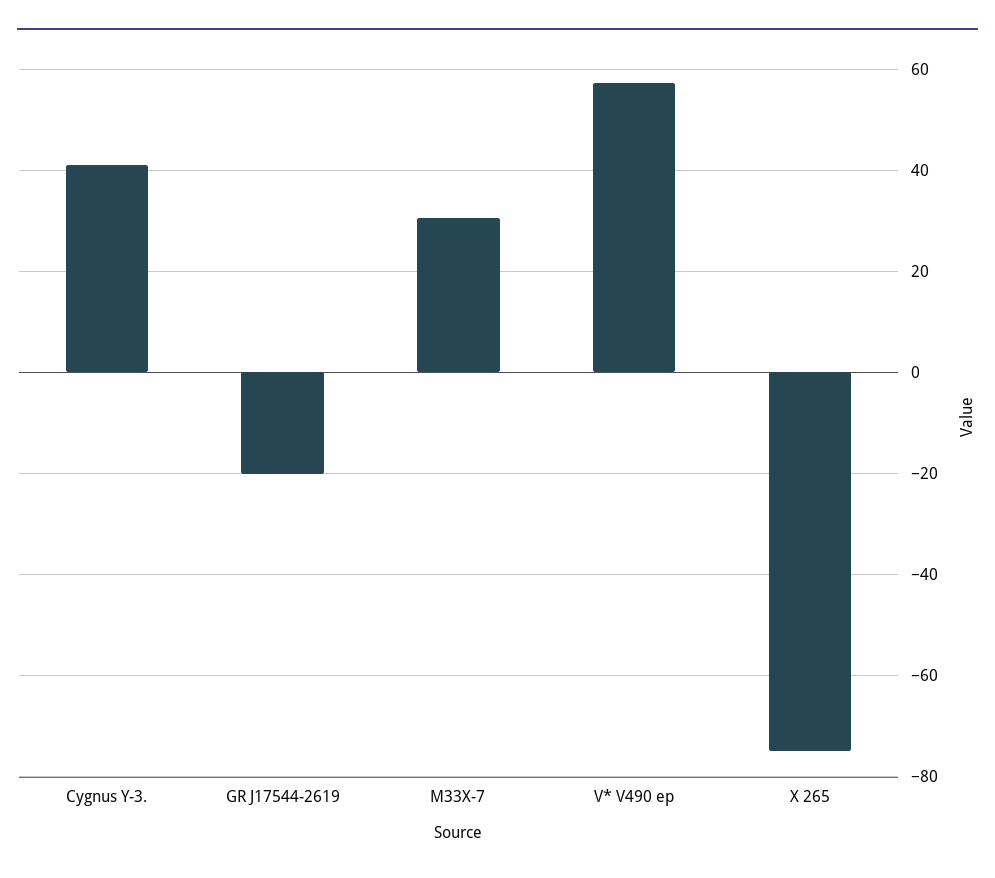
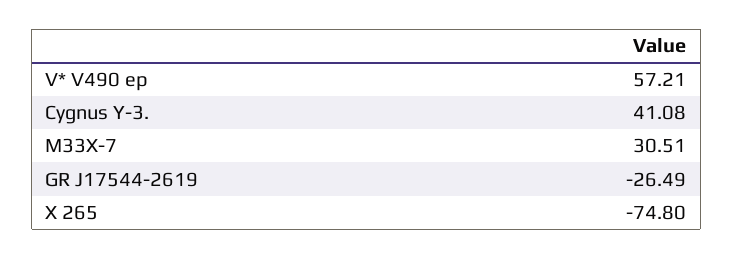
GR J17544-2619: -20 -> -26.49

